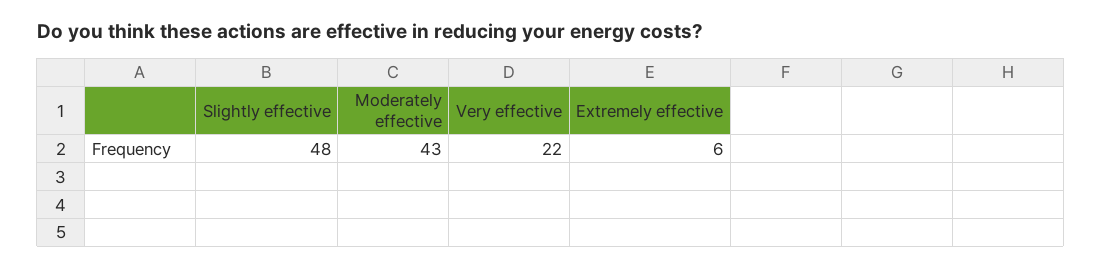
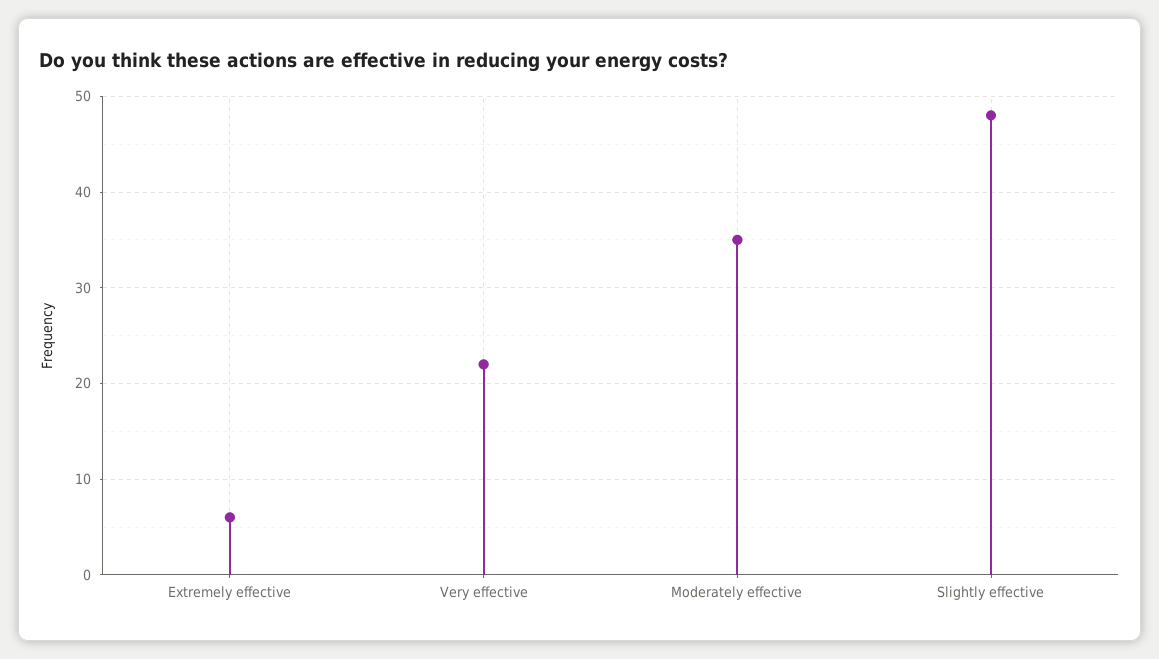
Moderately effective: 43 -> 35

